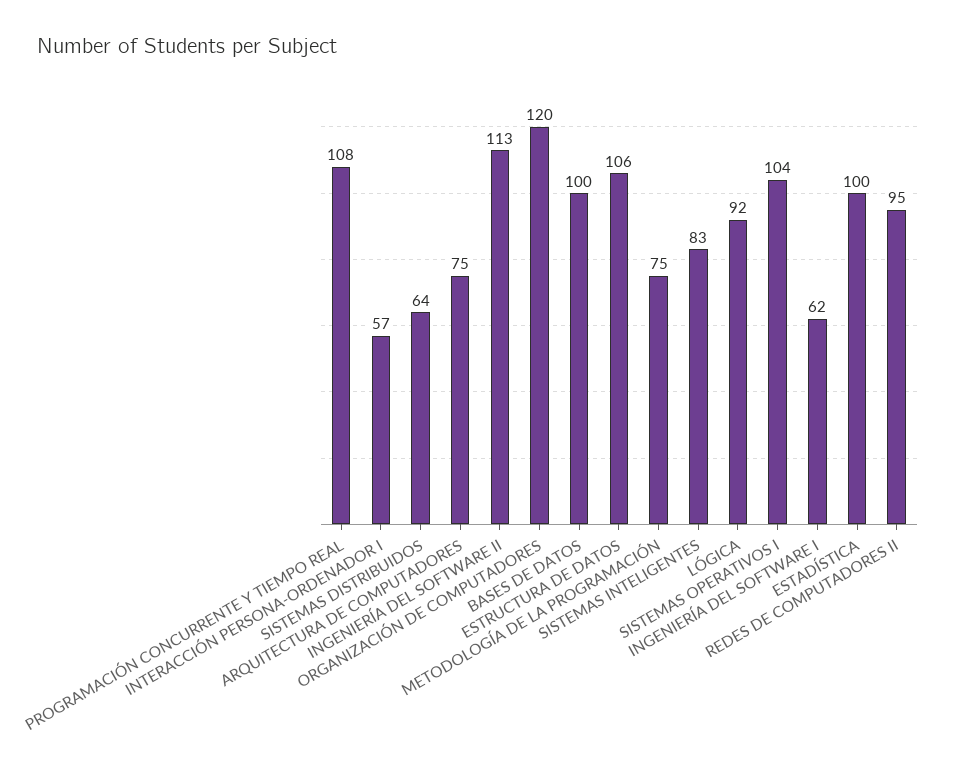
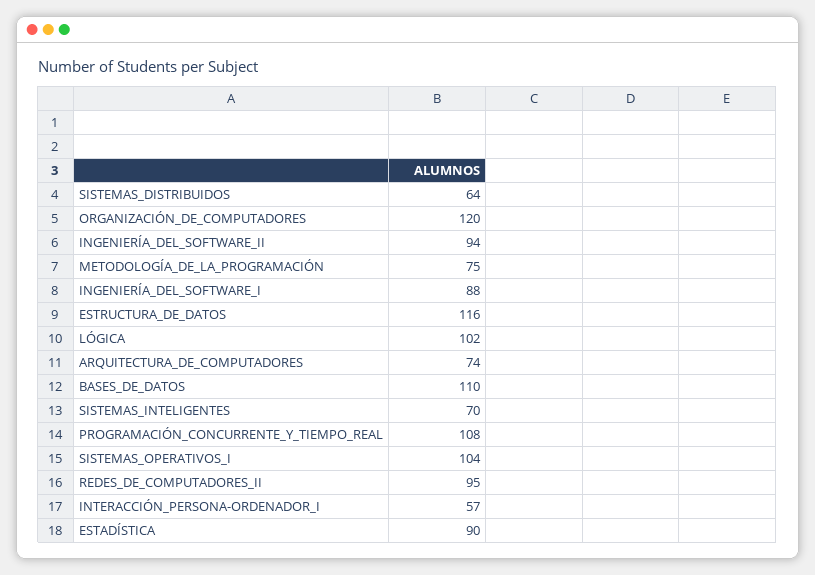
ARQUITECTURA DE COMPUTADORES: 75 -> 74
INGENIERÍA DEL SOFTWARE II: 113 -> 94
BASES DE DATOS: 100 -> 110
ESTRUCTURA DE DATOS: 106 -> 116
SISTEMAS INTELIGENTES: 83 -> 70
LÓGICA: 92 -> 102
INGENIERÍA DEL SOFTWARE I: 62 -> 88
ESTADÍSTICA: 100 -> 90

